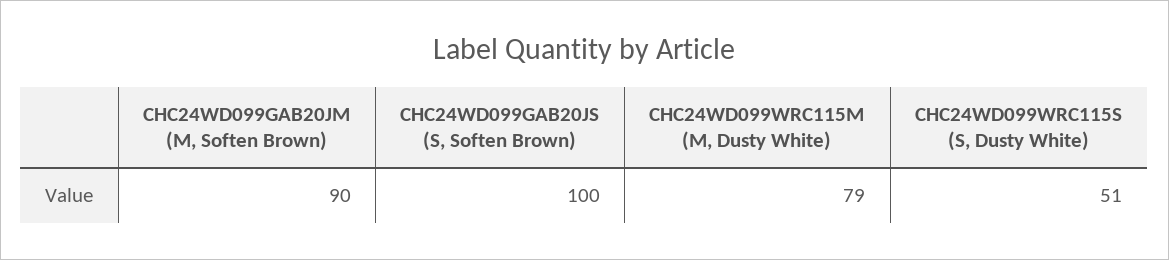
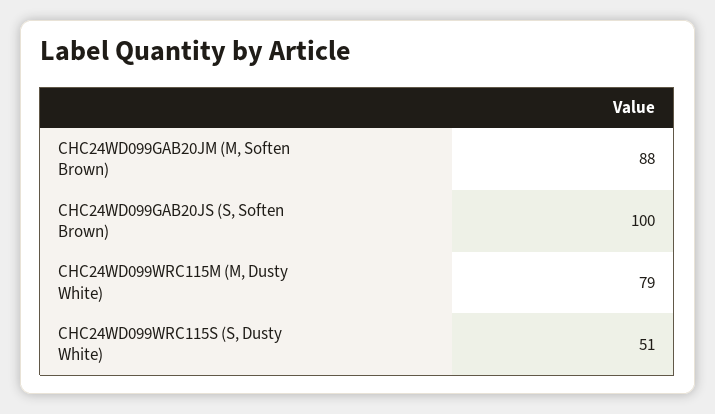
CHC24WD099GAB20JM (M, Soften Brown): 90 -> 88

